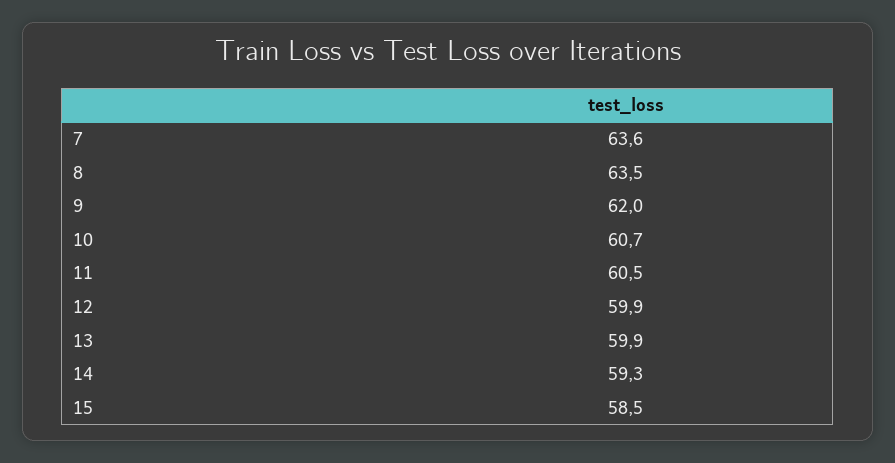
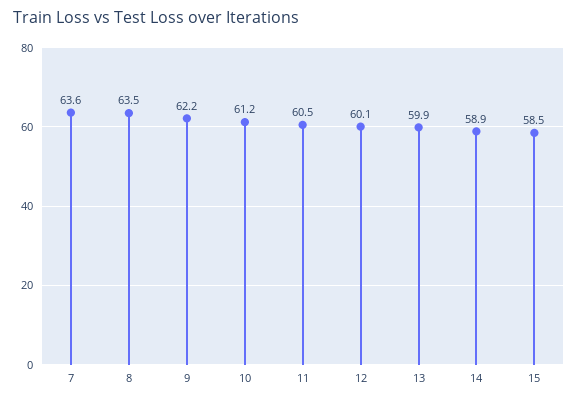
9: 62 -> 62.2
10: 60.7 -> 61.2
12: 59.9 -> 60.1
14: 59.3 -> 58.9

